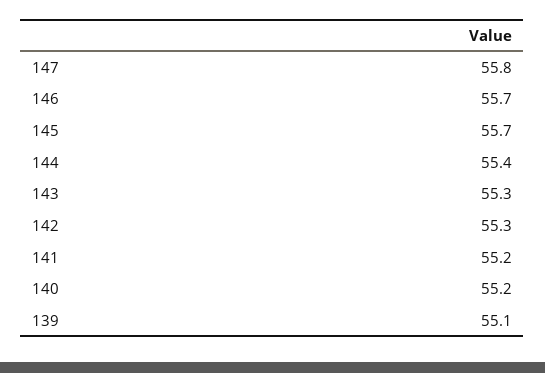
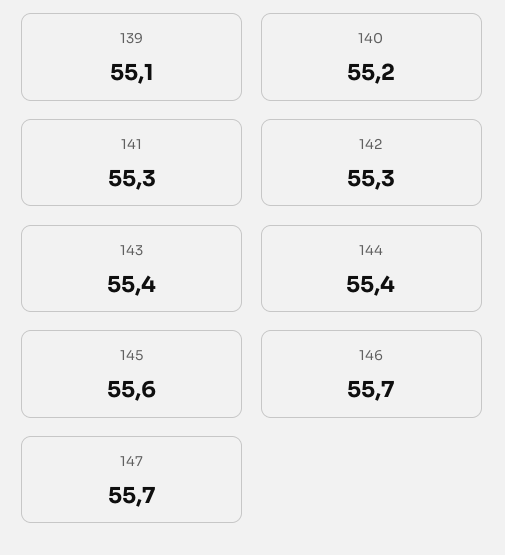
147: 55.8 -> 55.7
145: 55.7 -> 55.6
143: 55.3 -> 55.4
141: 55.2 -> 55.3

